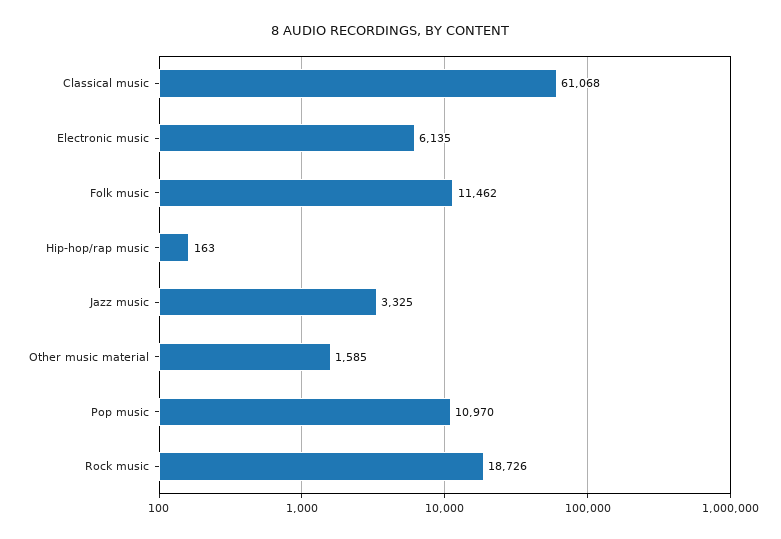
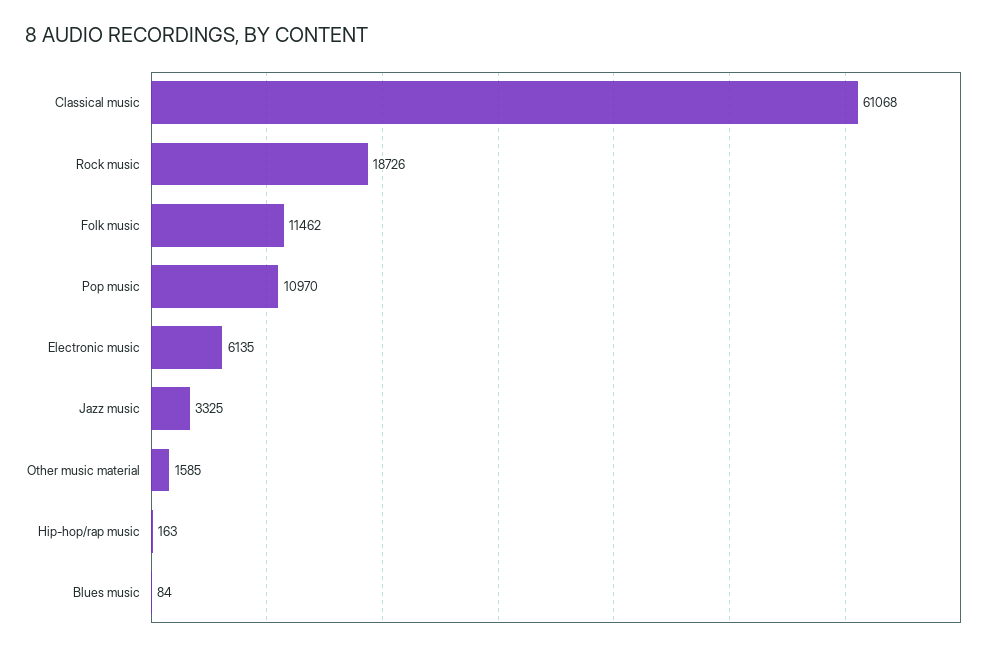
Blues music: none -> 84

